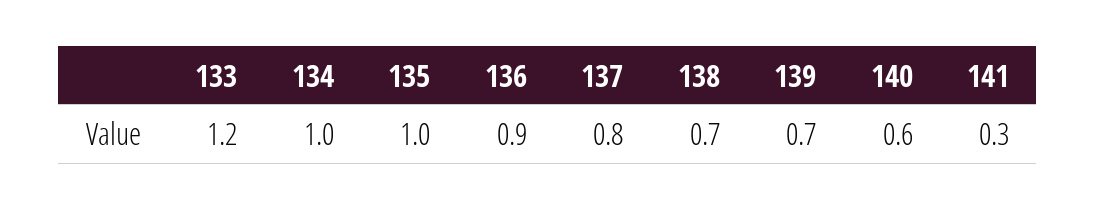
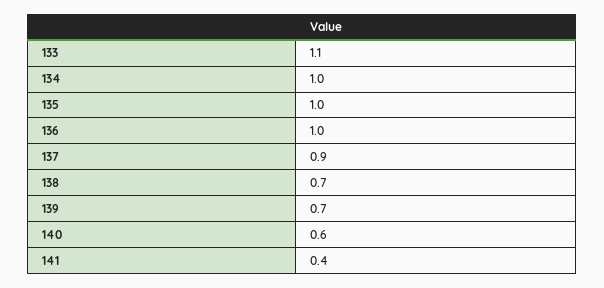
133: 1.2 -> 1.1
136: 0.9 -> 1
137: 0.8 -> 0.9
141: 0.3 -> 0.4

